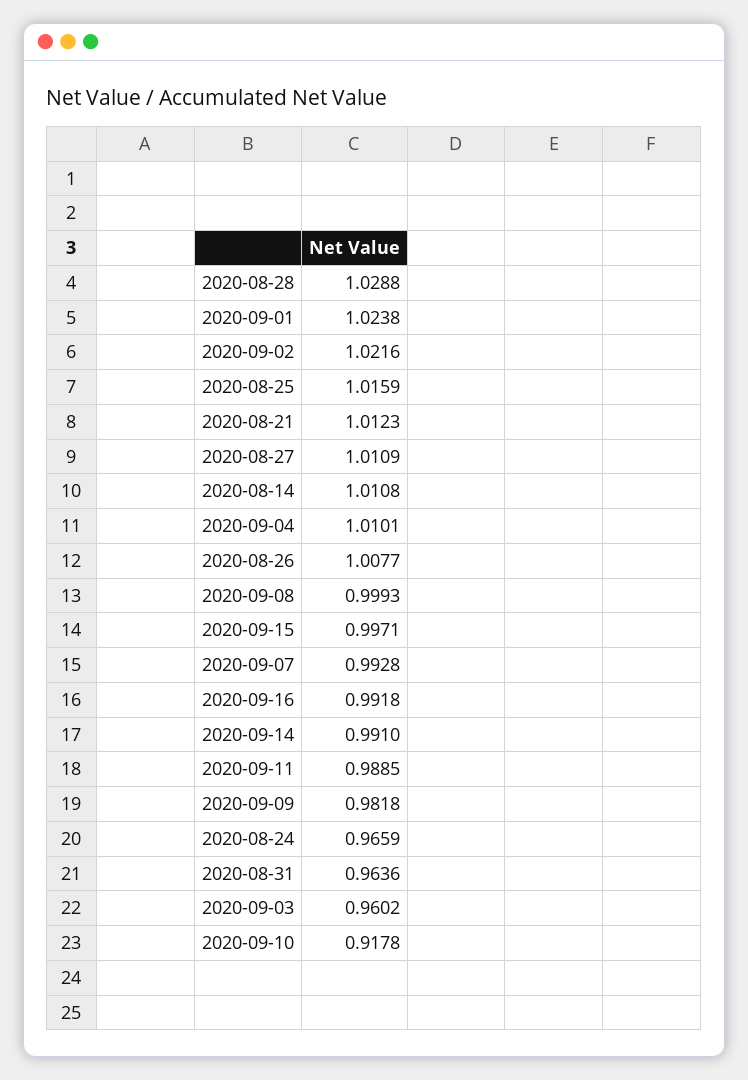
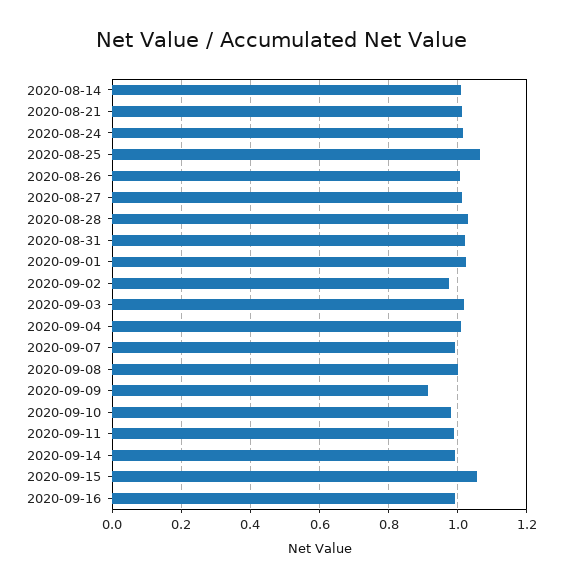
2020-09-02: 1.0216 -> 0.98
2020-08-25: 1.0159 -> 1.06
2020-09-15: 0.9971 -> 1.06
2020-09-09: 0.9818 -> 0.92
2020-08-24: 0.9659 -> 1.02
2020-08-31: 0.9636 -> 1.02
2020-09-03: 0.9602 -> 1.02
2020-09-10: 0.9178 -> 0.98

